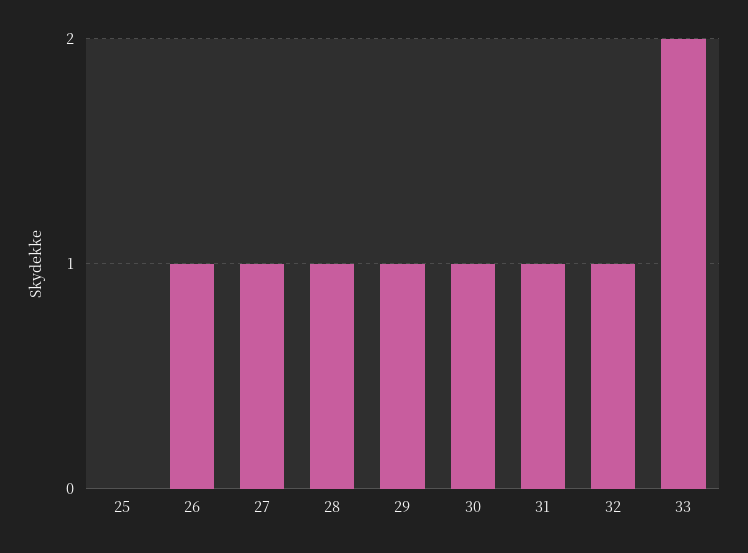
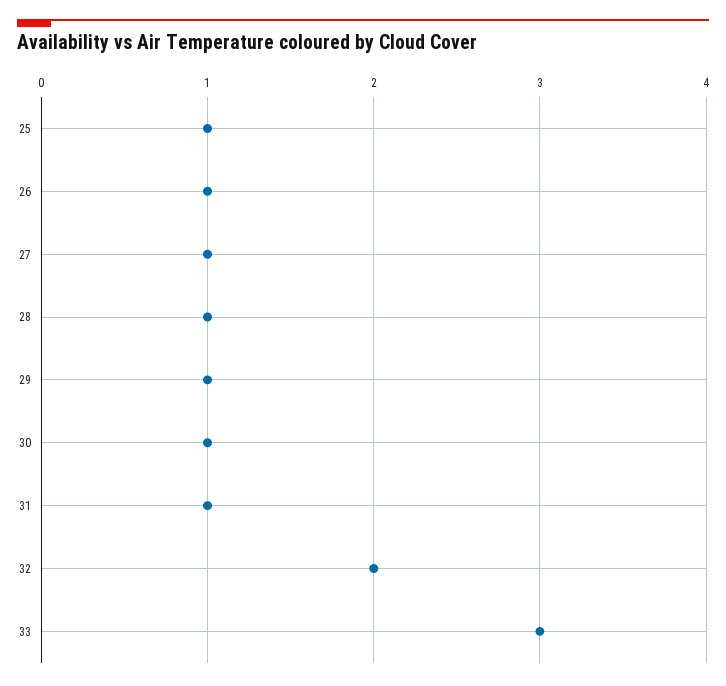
25: 0 -> 1
32: 1 -> 2
33: 2 -> 3

